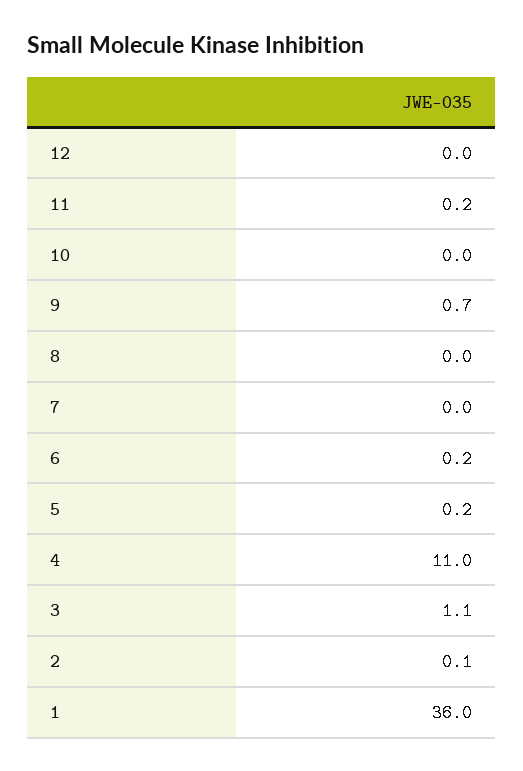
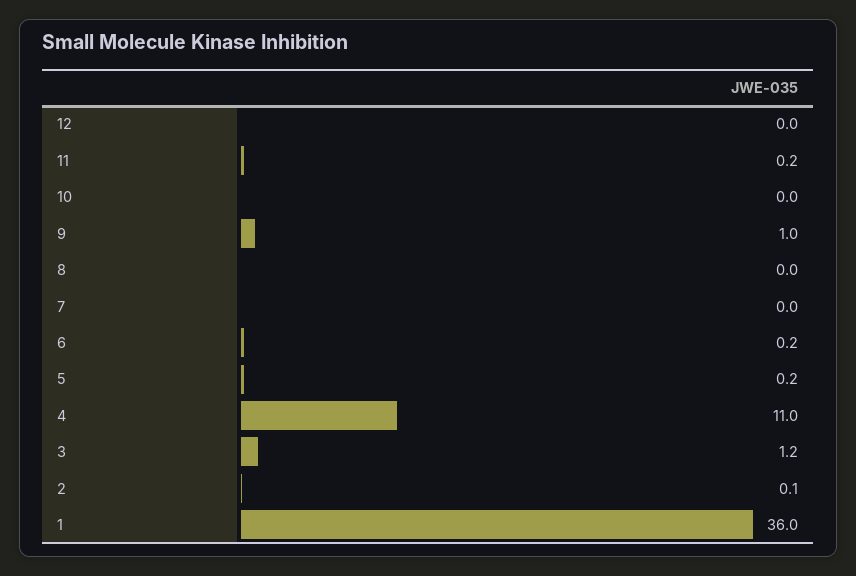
9: 0.7 -> 1
3: 1.1 -> 1.2

